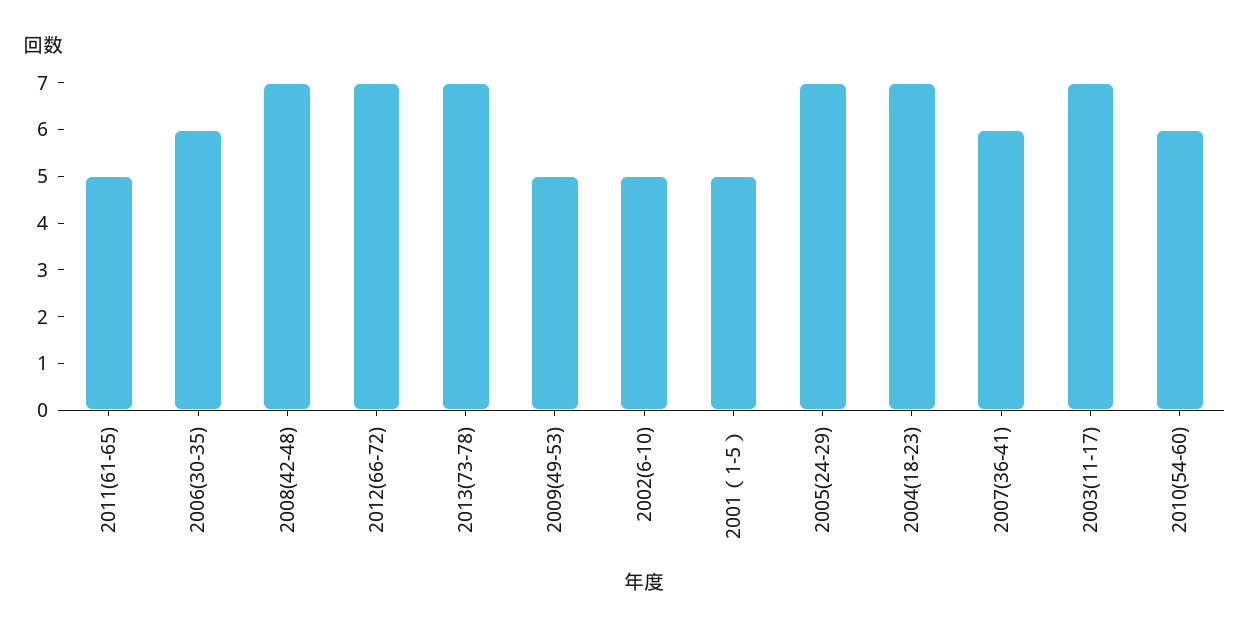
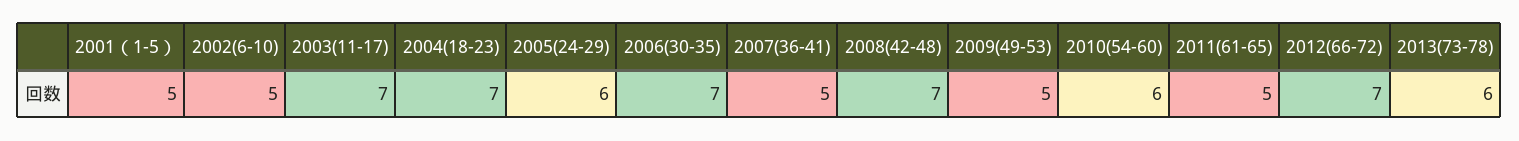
2006(30-35): 6 -> 7
2013(73-78): 7 -> 6
2005(24-29): 7 -> 6
2007(36-41): 6 -> 5

